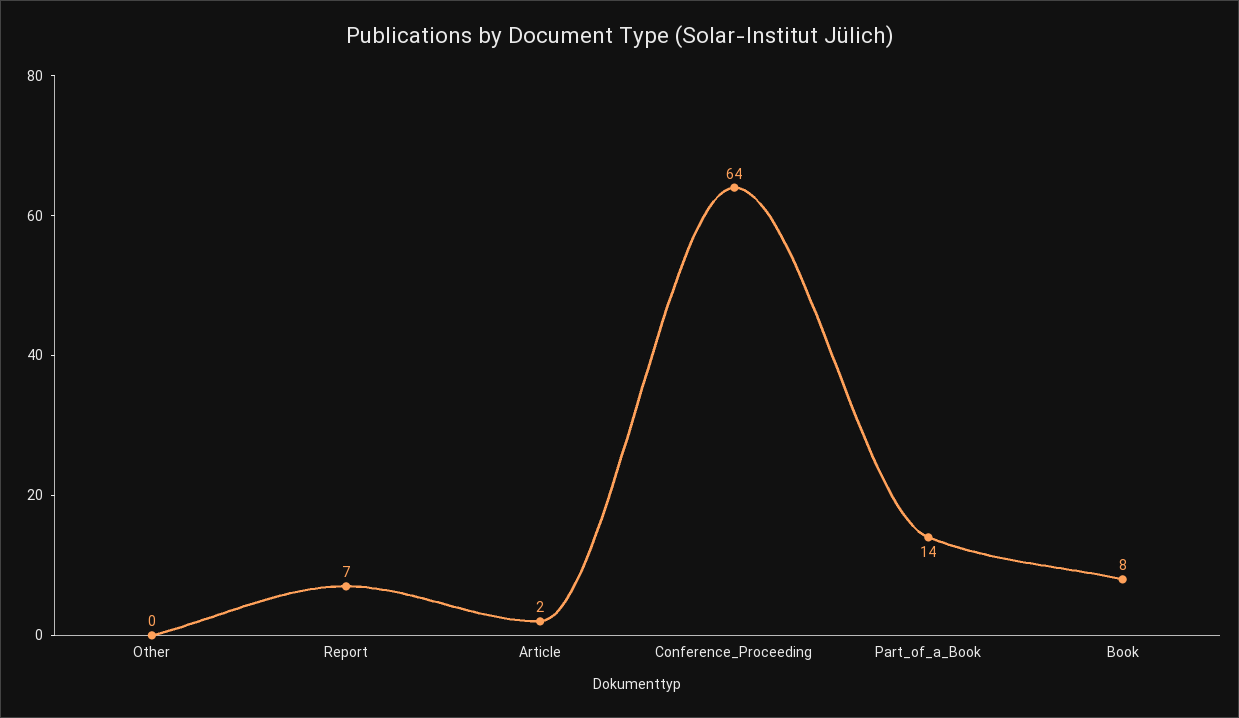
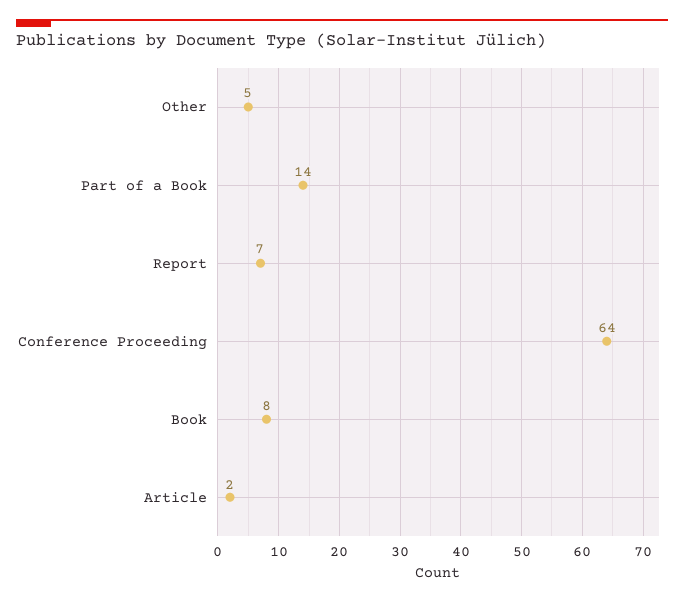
Other: 0 -> 5

